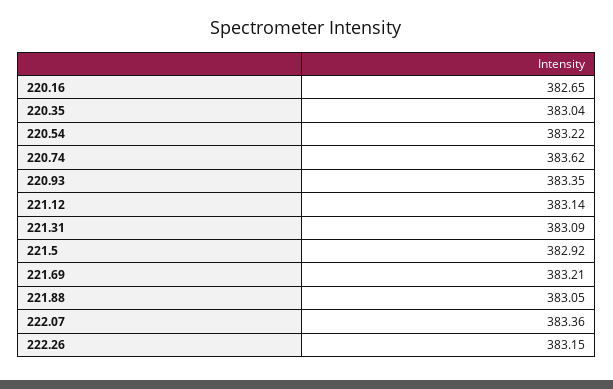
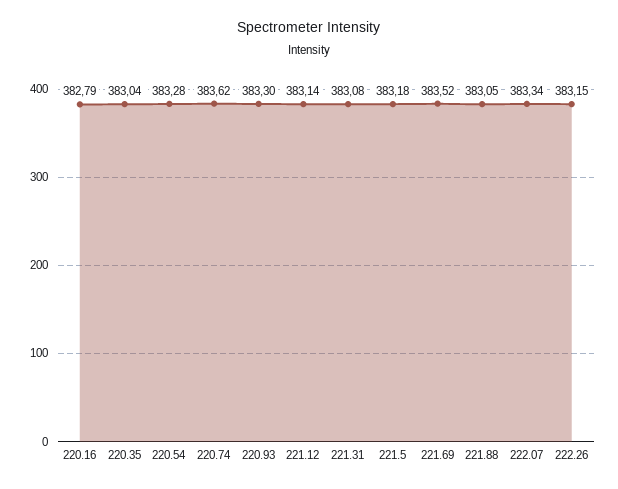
220.16: 382.65 -> 382.79
220.54: 383.22 -> 383.28
220.93: 383.35 -> 383.3
221.31: 383.09 -> 383.08
221.5: 382.92 -> 383.18
221.69: 383.21 -> 383.52
222.07: 383.36 -> 383.34

